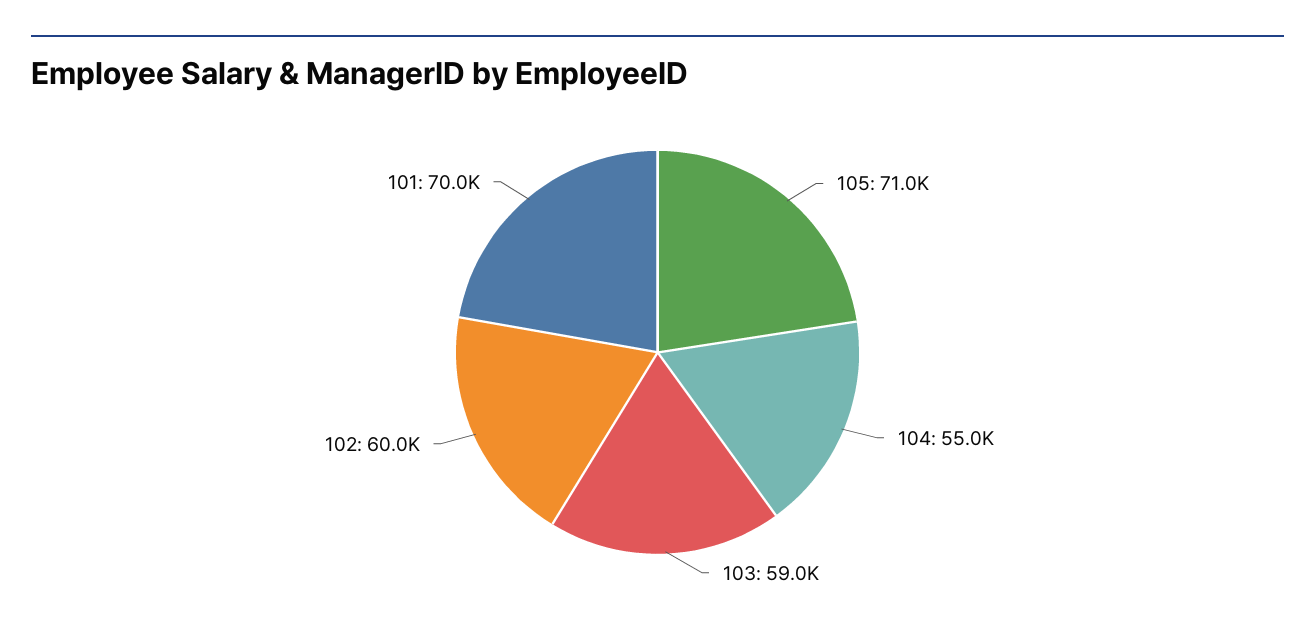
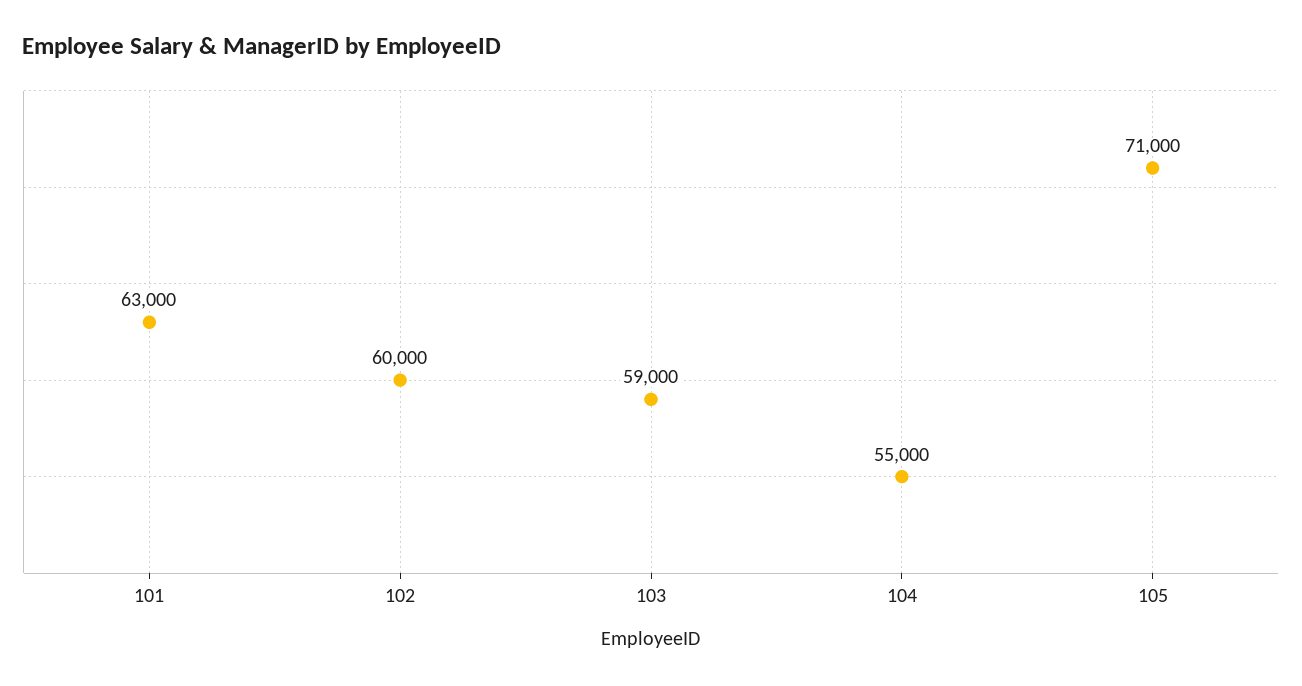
101: 70000 -> 63000

